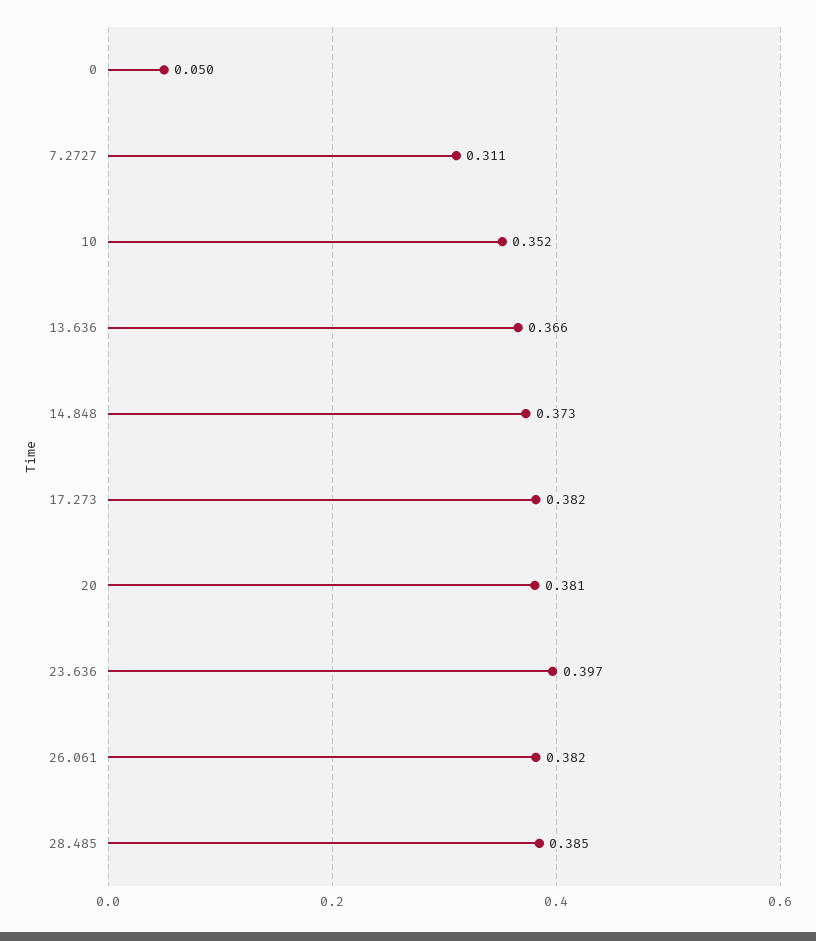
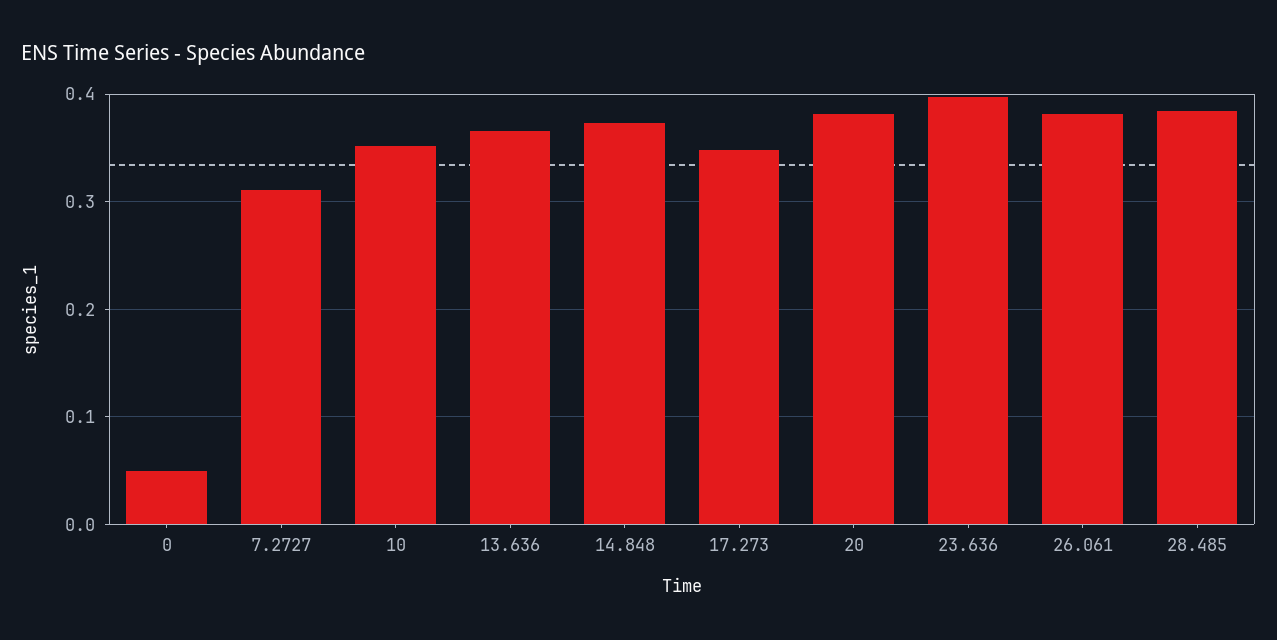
17.273: 0.382 -> 0.35

